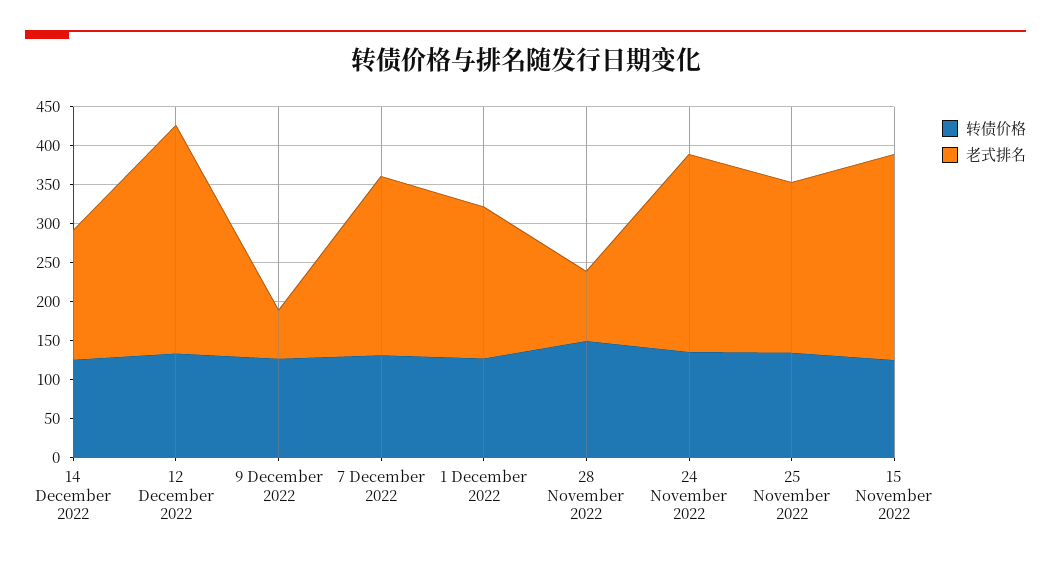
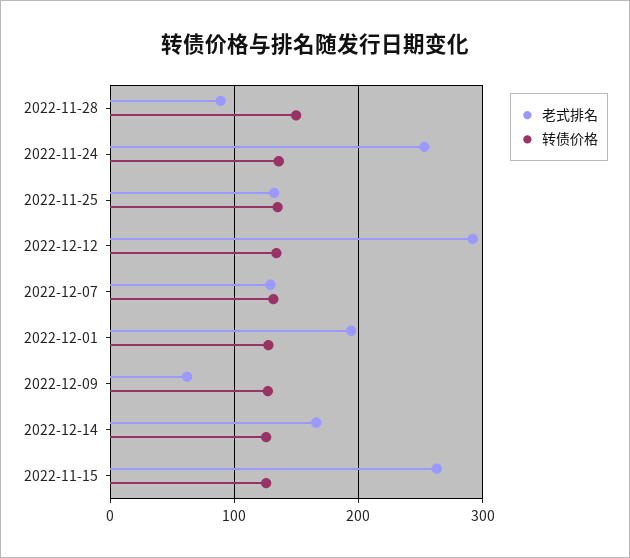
老式排名, 7 December 2022: 225 -> 130
老式排名, 25 November 2022: 225 -> 130

